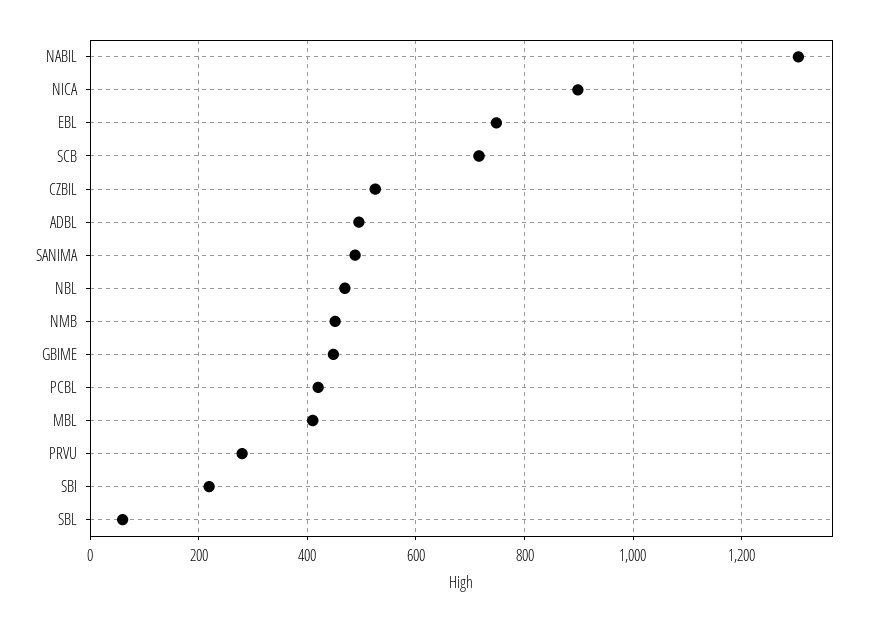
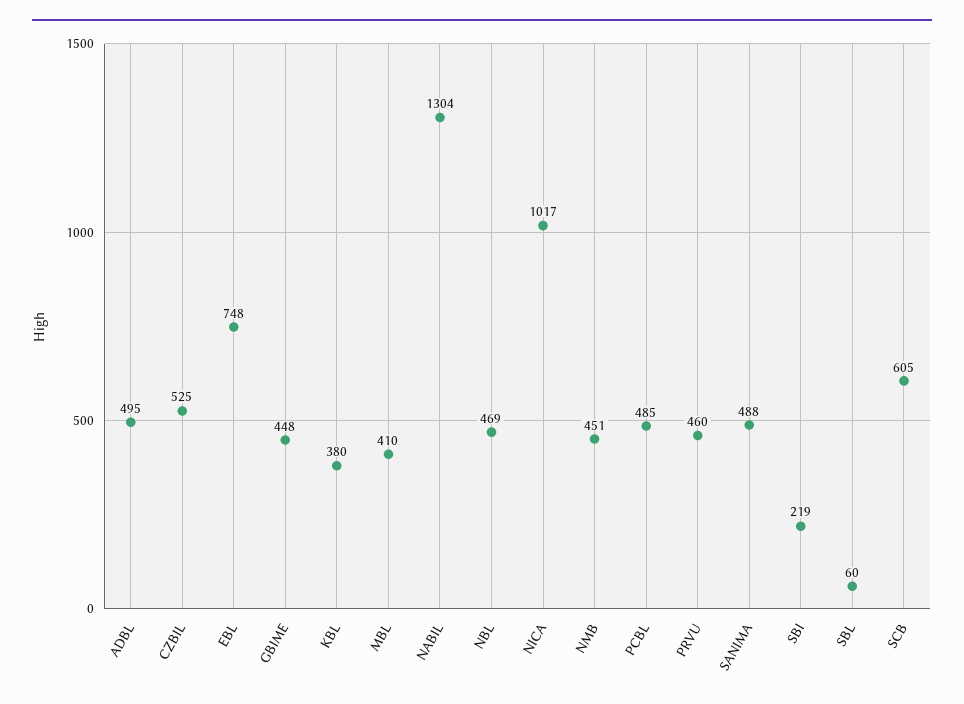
NICA: 900 -> 1017
SCB: 720 -> 605
PCBL: 420 -> 485
PRVU: 280 -> 460
KBL: none -> 380

